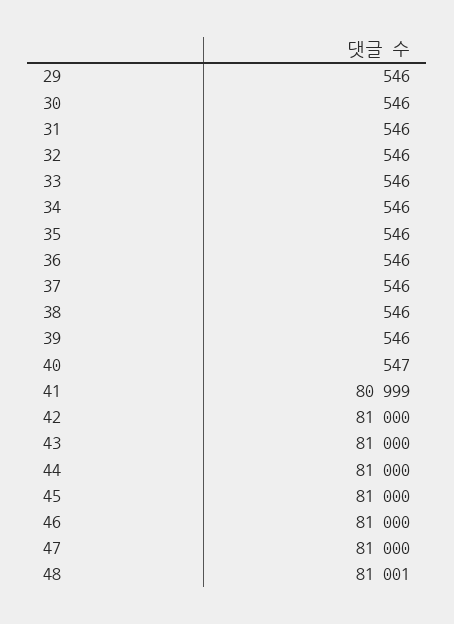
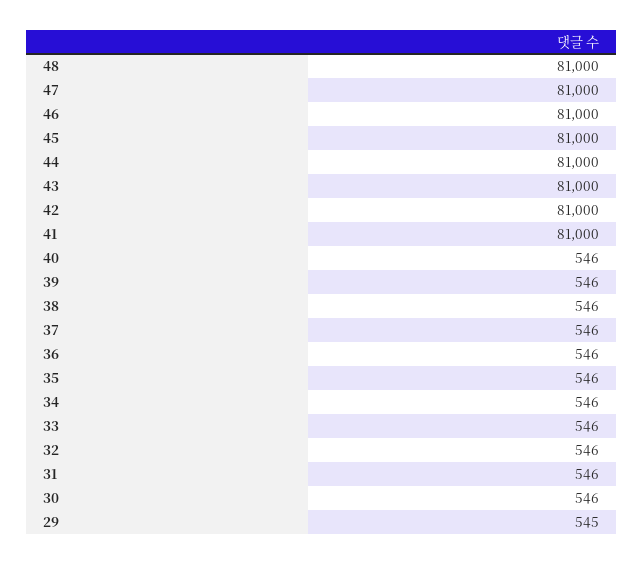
29: 546 -> 545
40: 547 -> 546
41: 80999 -> 81000
48: 81001 -> 81000

